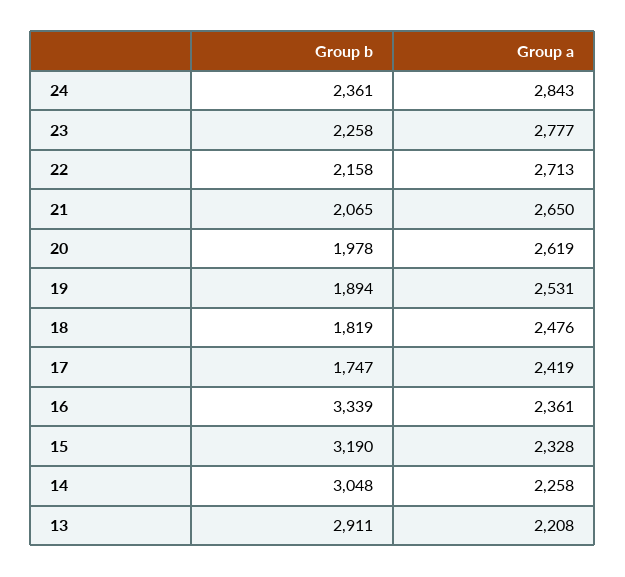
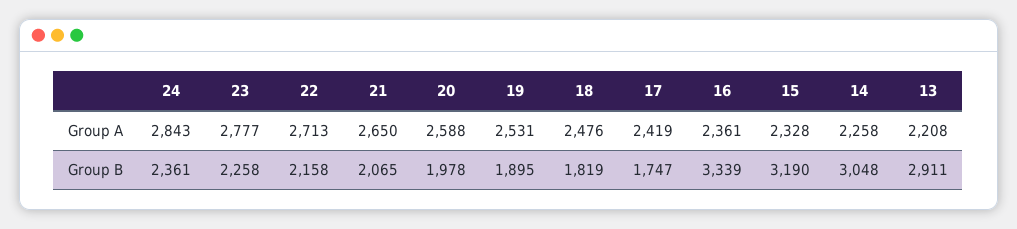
Group a, 20: 2619 -> 2588
Group b, 19: 1894 -> 1895

